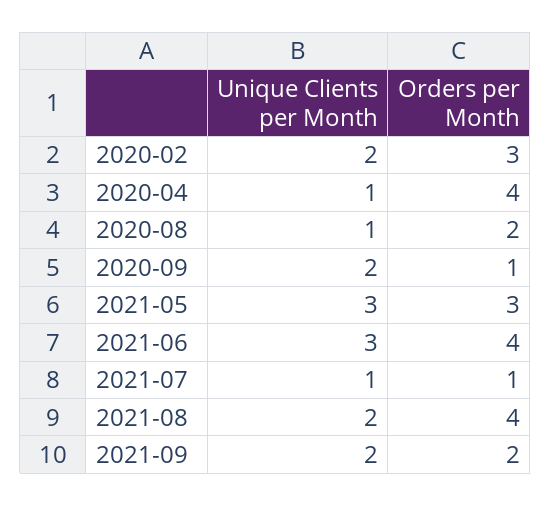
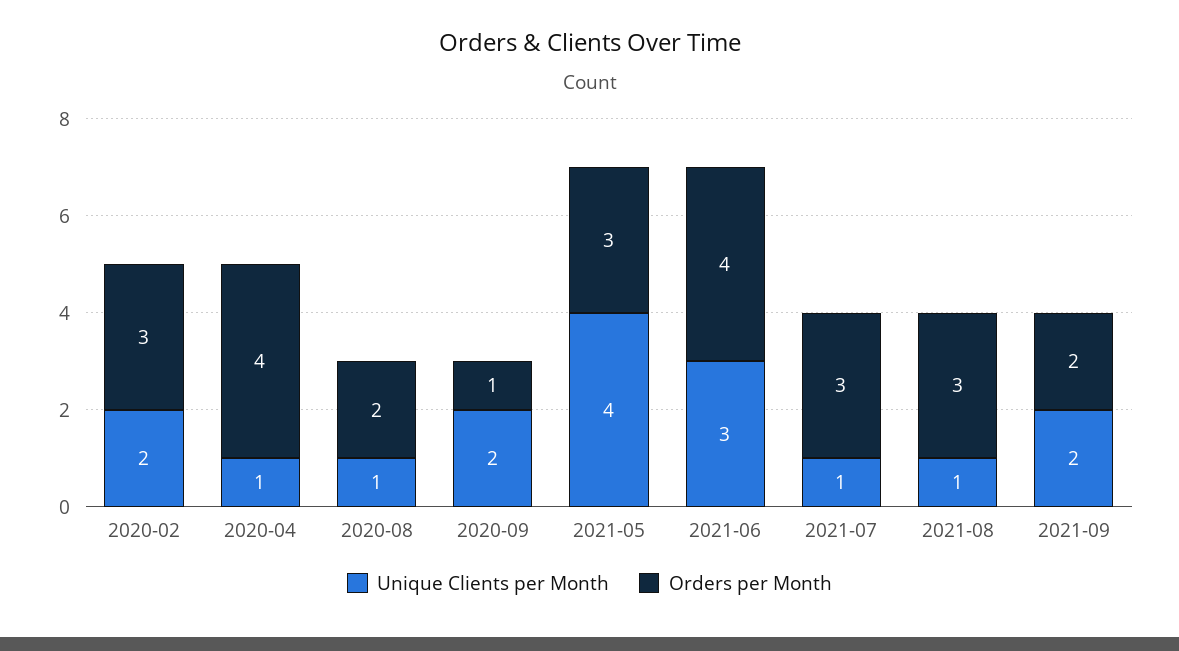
Unique Clients per Month, 2021-05: 3 -> 4
Orders per Month, 2021-07: 1 -> 3
Unique Clients per Month, 2021-08: 2 -> 1
Orders per Month, 2021-08: 4 -> 3

